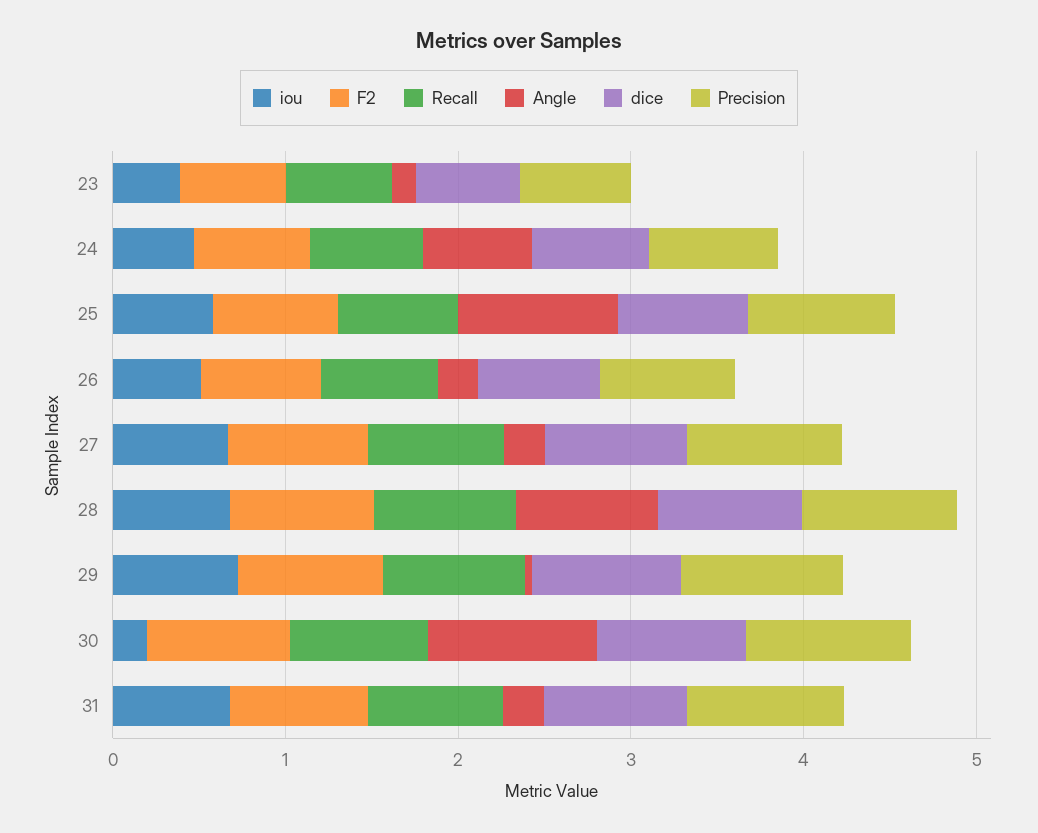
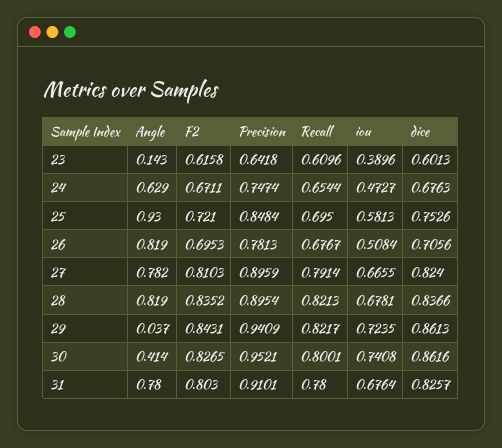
Angle, 26: 0.2 -> 0.819
Angle, 27: 0.2 -> 0.782
iou, 30: 0.2 -> 0.7408
Angle, 30: 1 -> 0.414
Angle, 31: 0.2 -> 0.78

